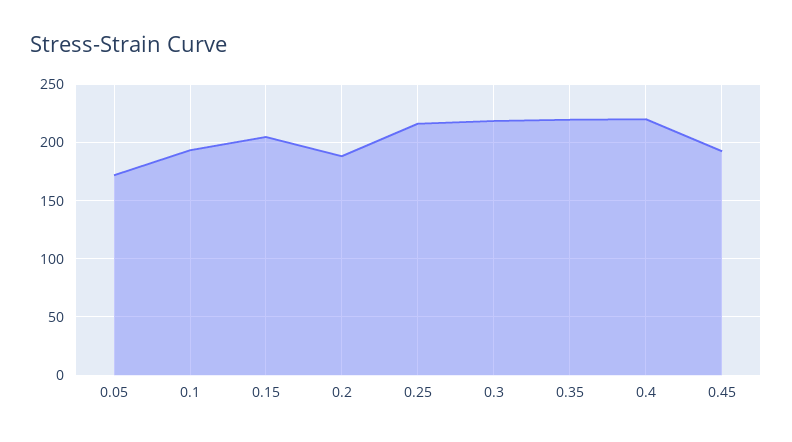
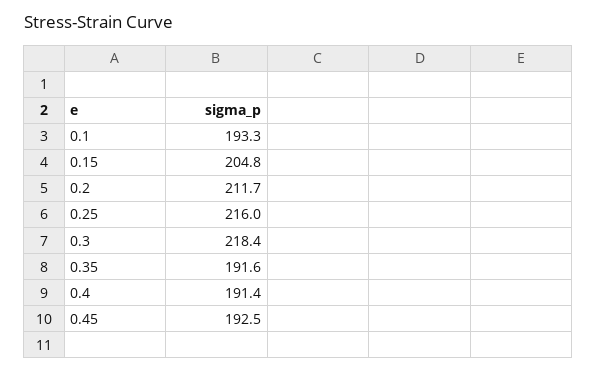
0.05: 170 -> none
0.2: 190 -> 211.7
0.35: 220 -> 191.6
0.4: 220 -> 191.4

